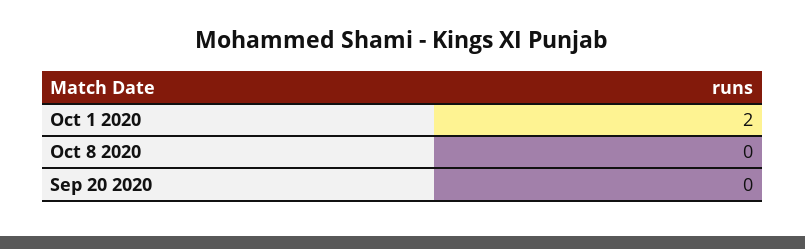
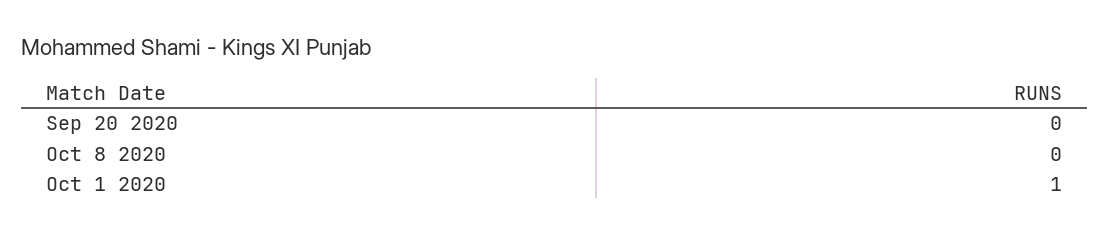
Oct 1 2020: 2 -> 1

